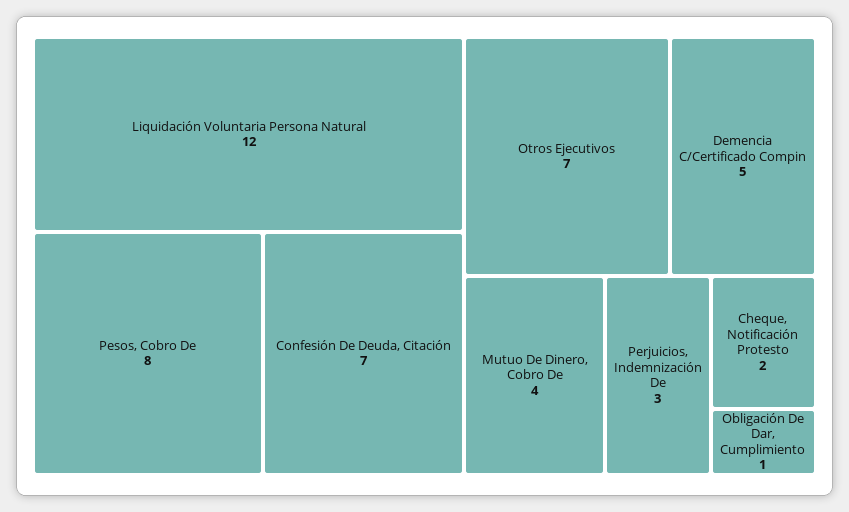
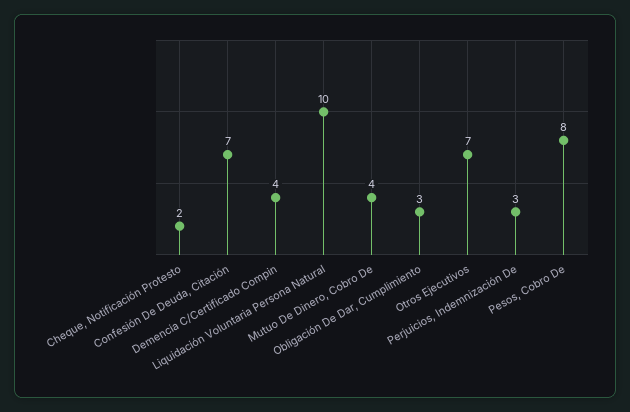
Liquidación Voluntaria Persona Natural: 12 -> 10
Demencia C/Certificado Compin: 5 -> 4
Obligación De Dar, Cumplimiento: 1 -> 3

